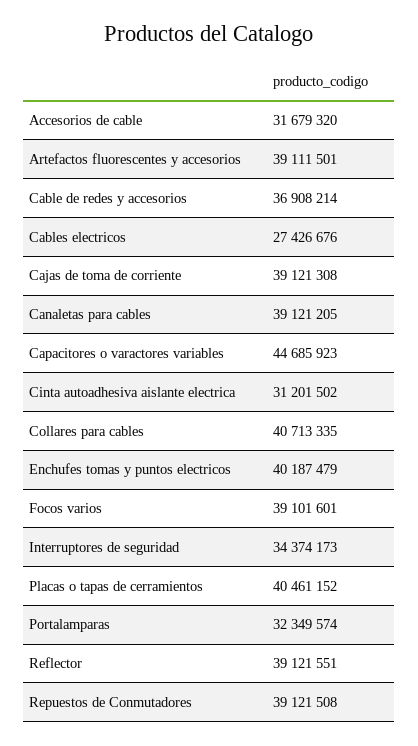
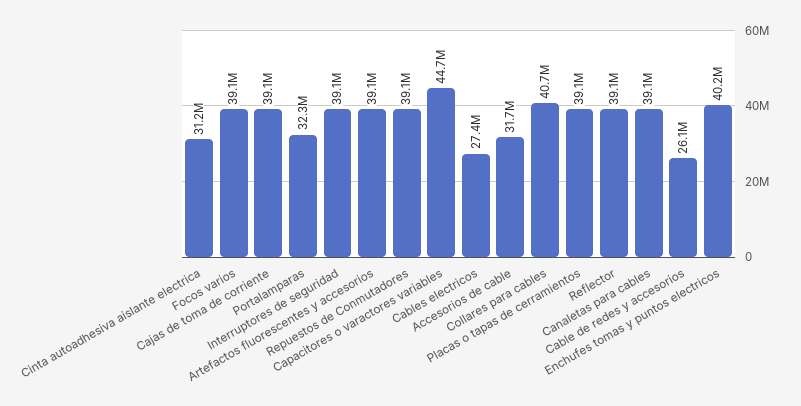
Cable de redes y accesorios: 36908214 -> 26100000
Interruptores de seguridad: 34374173 -> 39100000
Placas o tapas de cerramientos: 40461152 -> 39100000

